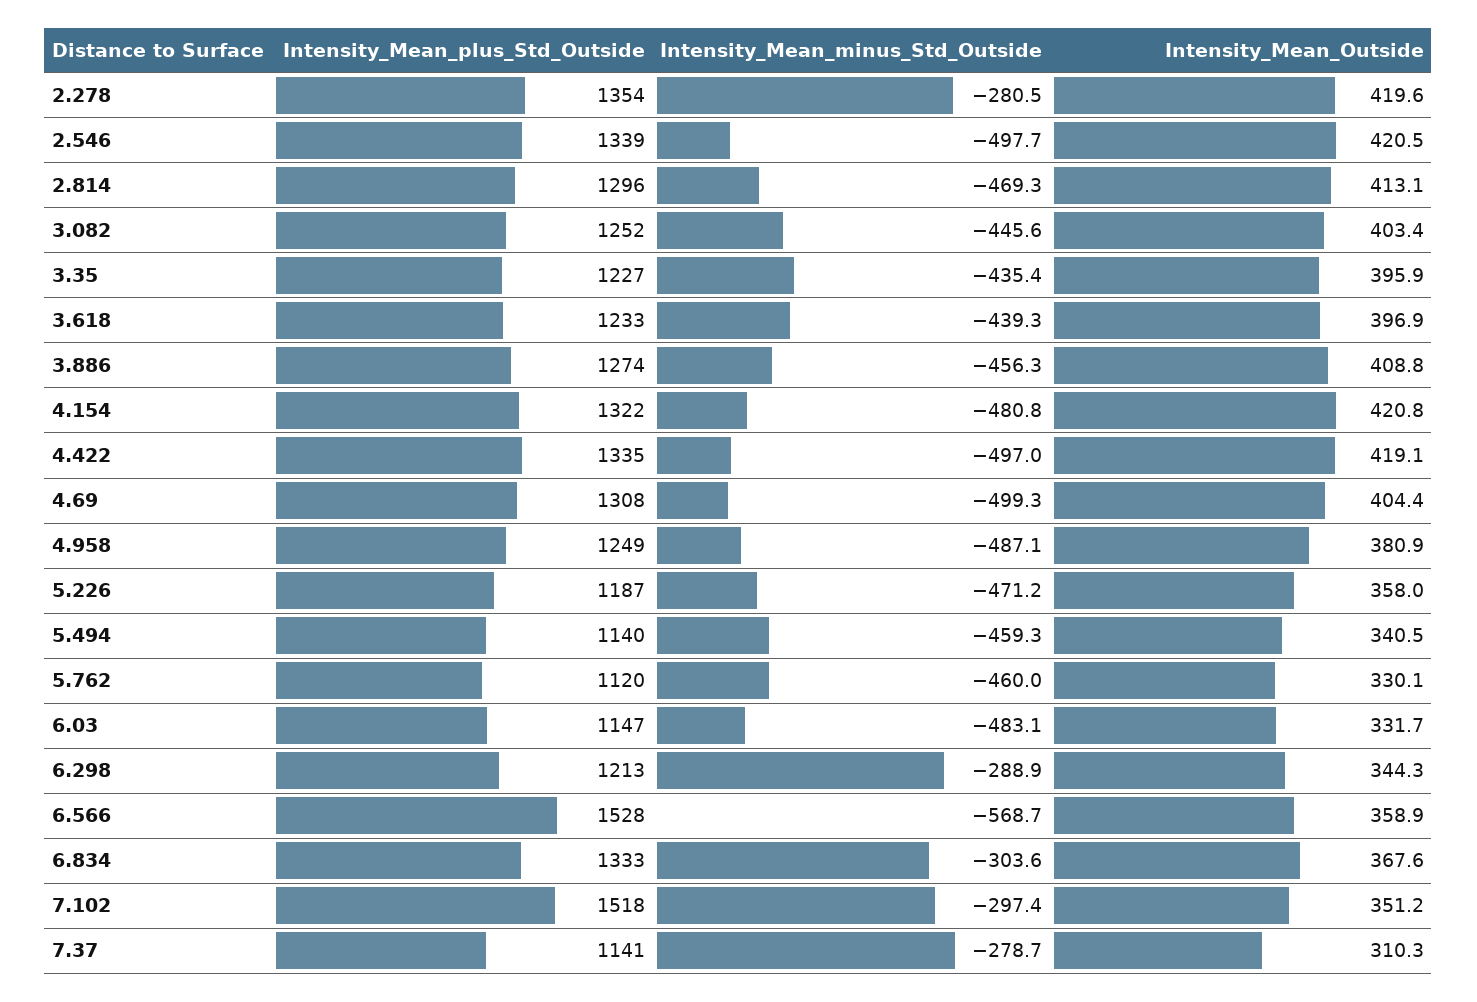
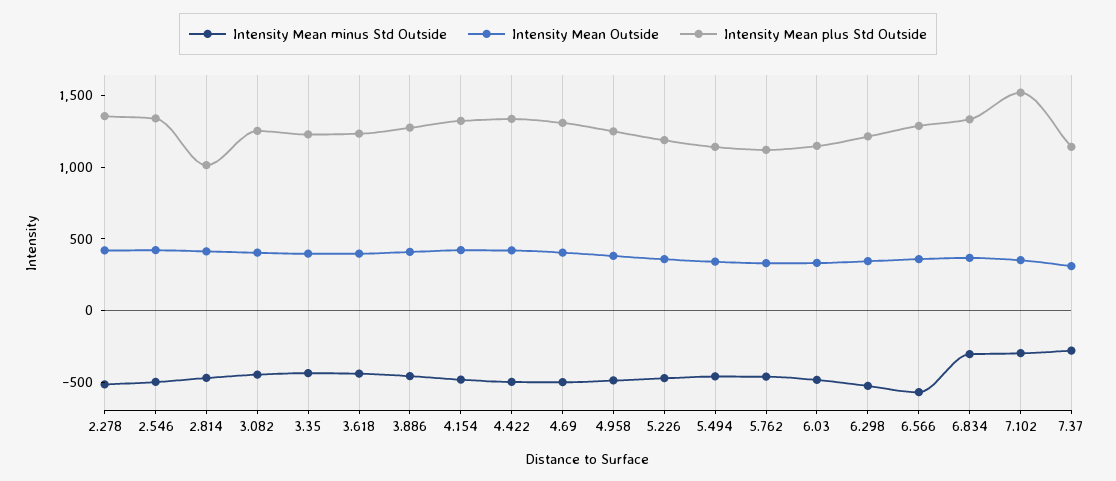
Intensity_Mean_minus_Std_Outside, 2.278: -280.5 -> -500
Intensity_Mean_plus_Std_Outside, 2.814: 1296 -> 1000
Intensity_Mean_minus_Std_Outside, 6.298: -288.9 -> -500
Intensity_Mean_plus_Std_Outside, 6.566: 1528 -> 1300

